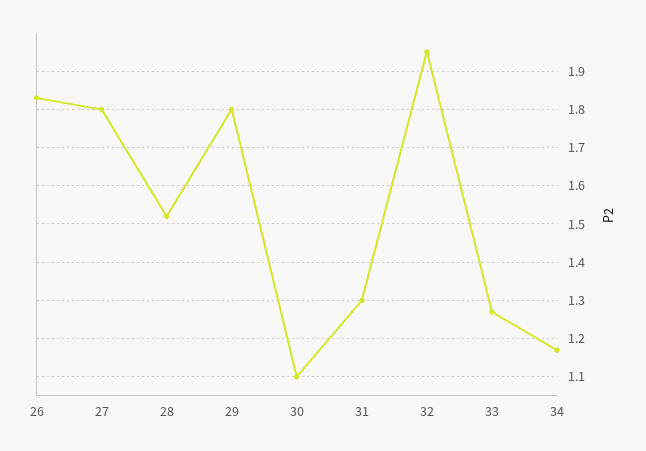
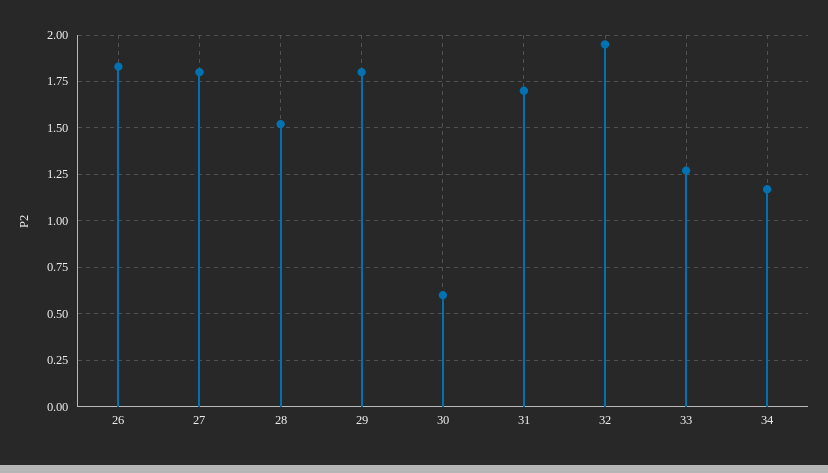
30: 1.1 -> 0.6
31: 1.3 -> 1.7

